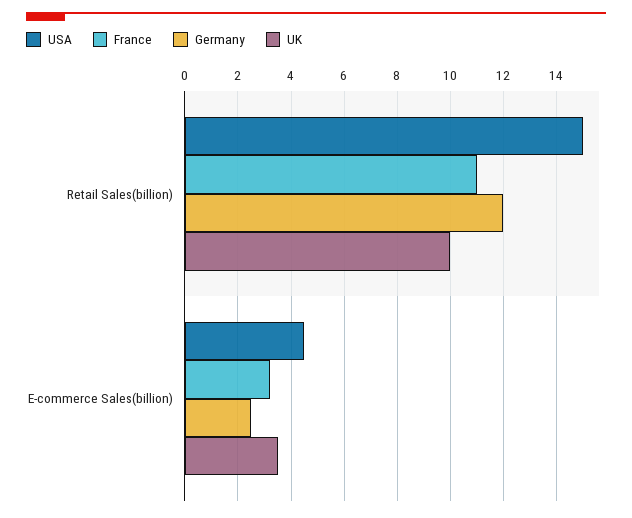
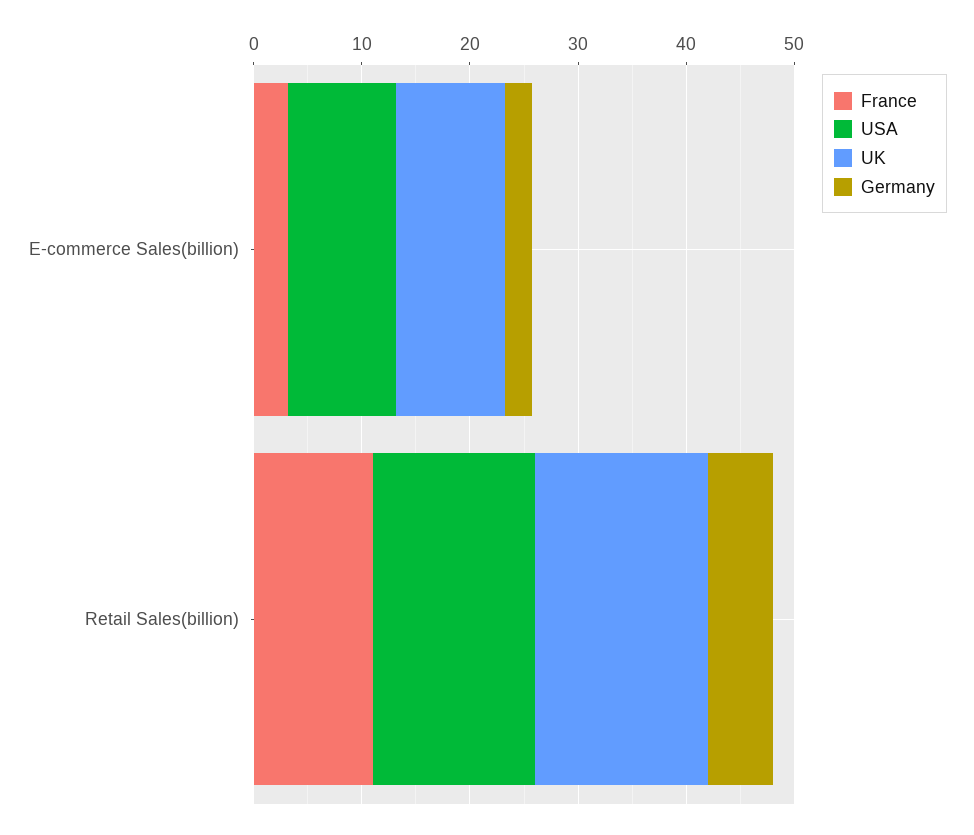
Germany, Retail Sales(billion): 12 -> 6
UK, Retail Sales(billion): 10 -> 16
USA, E-commerce Sales(billion): 4.5 -> 10
UK, E-commerce Sales(billion): 3.5 -> 10

